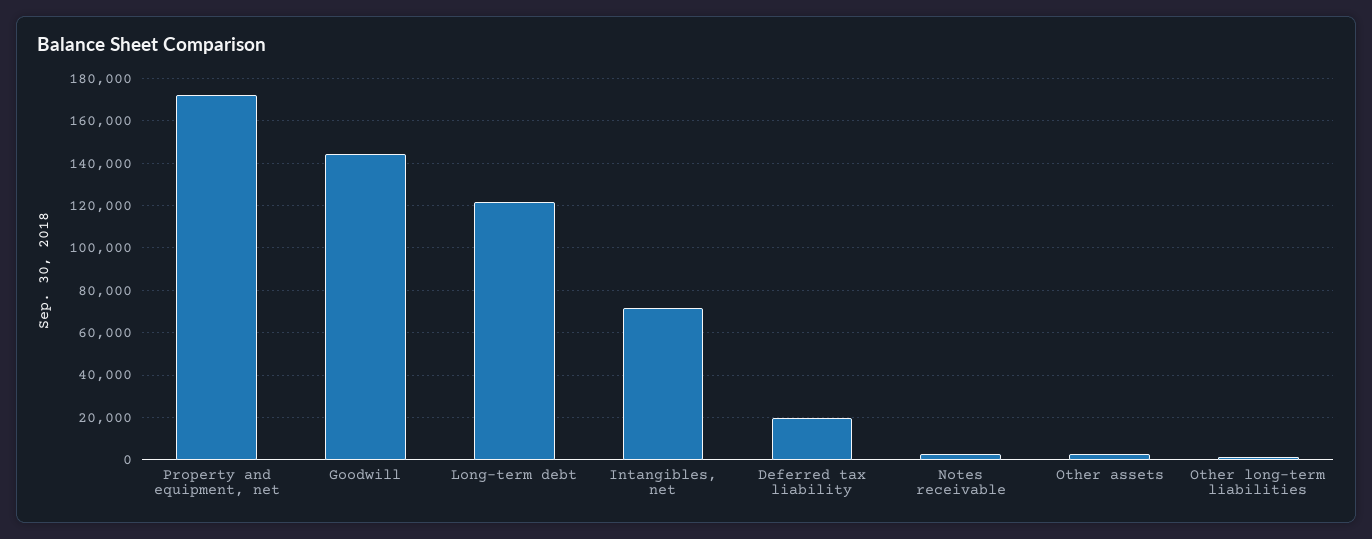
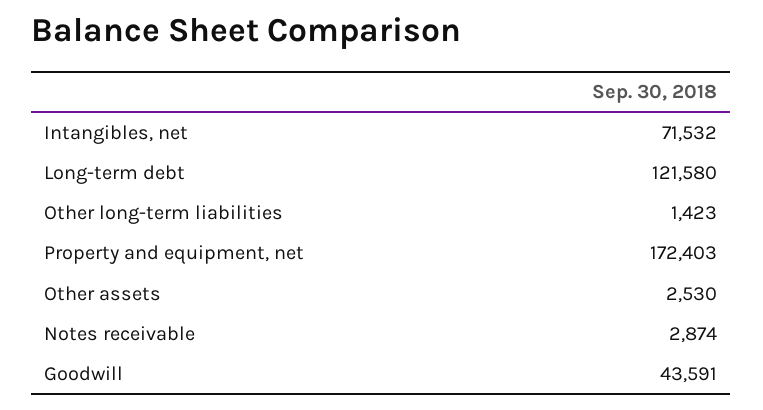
Goodwill: 145000 -> 43591
Deferred tax liability: 20000 -> none

